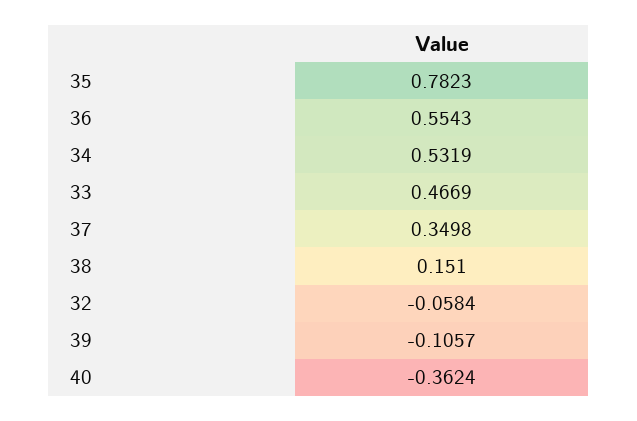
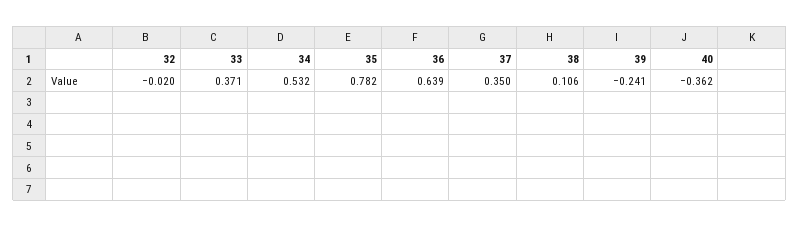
36: 0.5543 -> 0.639
33: 0.4669 -> 0.371
38: 0.151 -> 0.106
32: -0.0584 -> -0.02
39: -0.1057 -> -0.241

